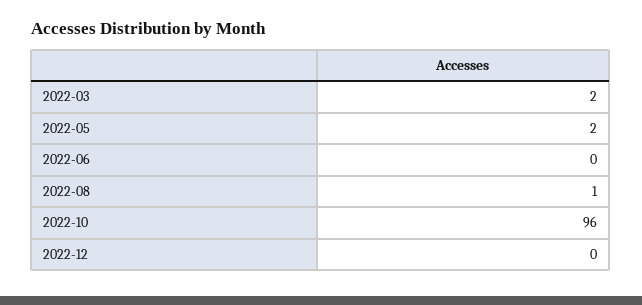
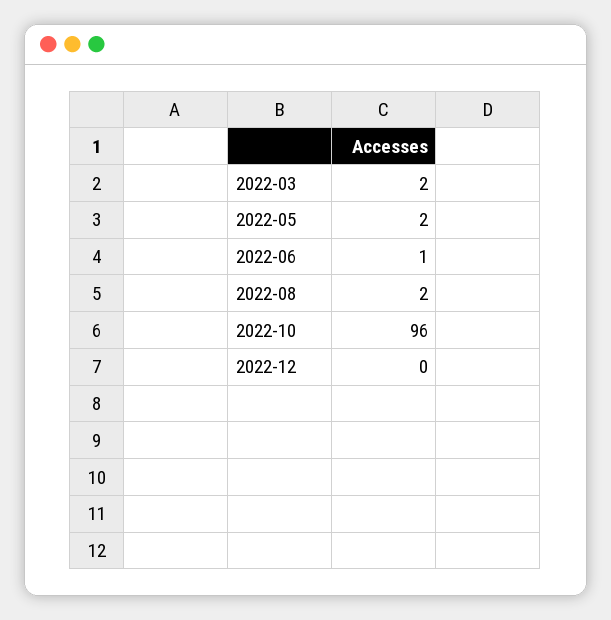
2022-06: 0 -> 1
2022-08: 1 -> 2

